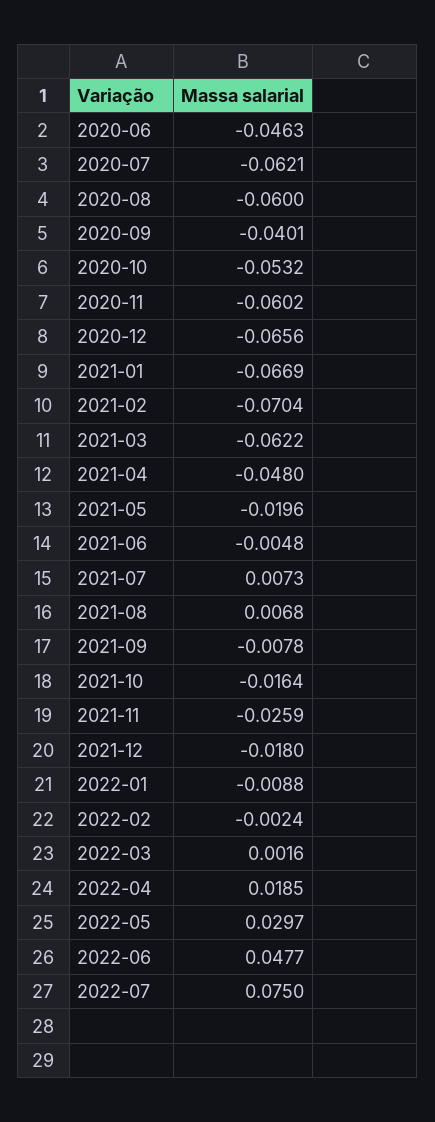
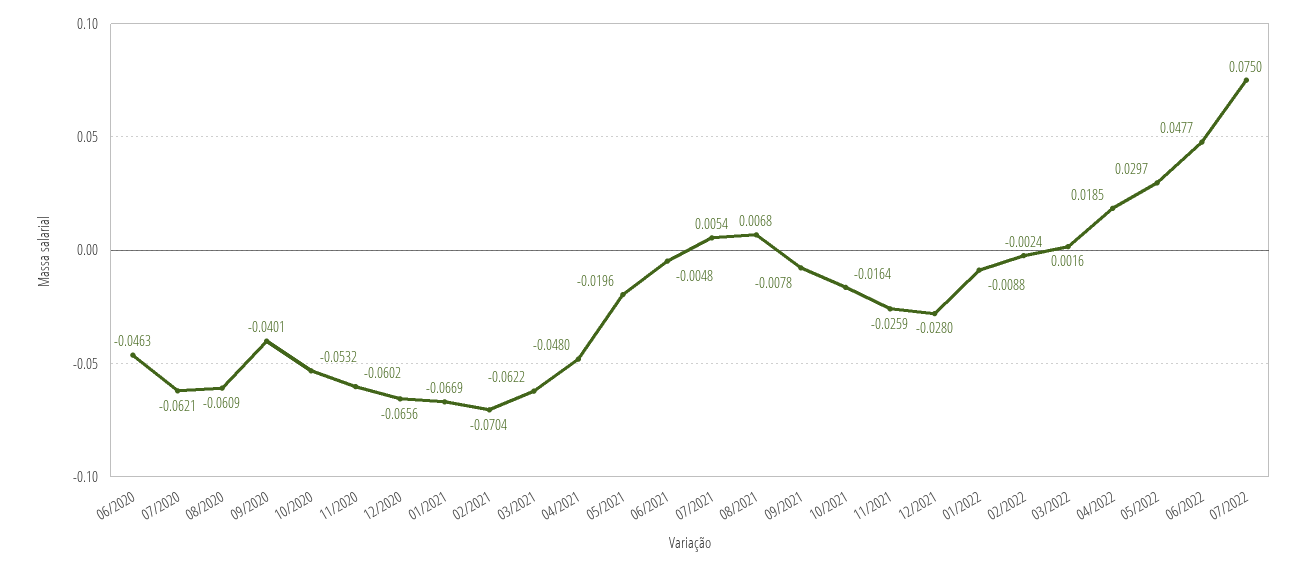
2020-08: -0.06 -> -0.0609
2021-07: 0.0073 -> 0.0054
2021-12: -0.018 -> -0.028

